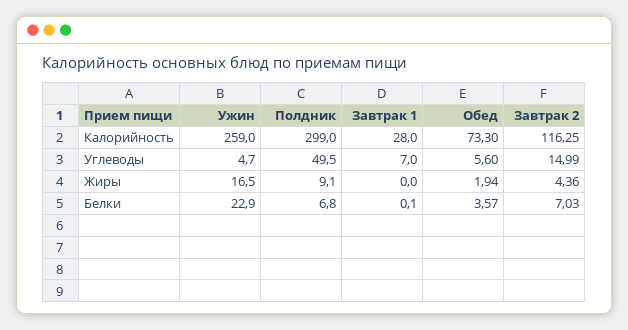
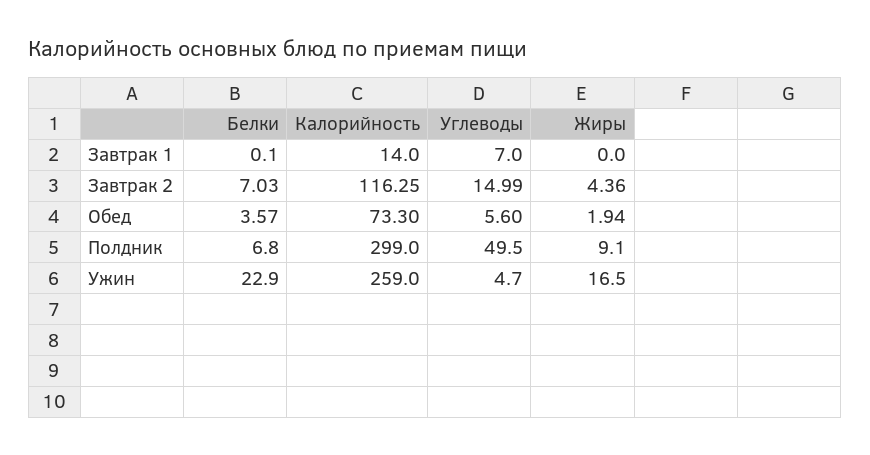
Завтрак 1, Калорийность: 28 -> 14

